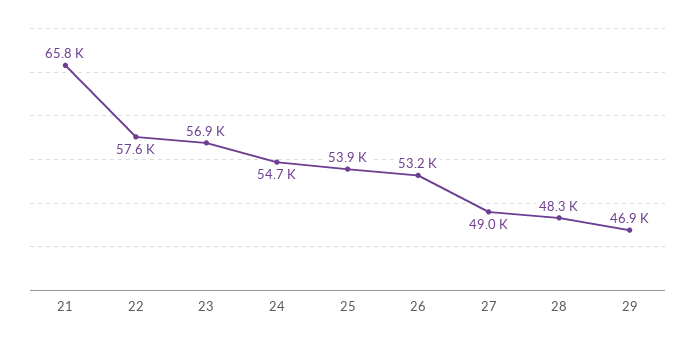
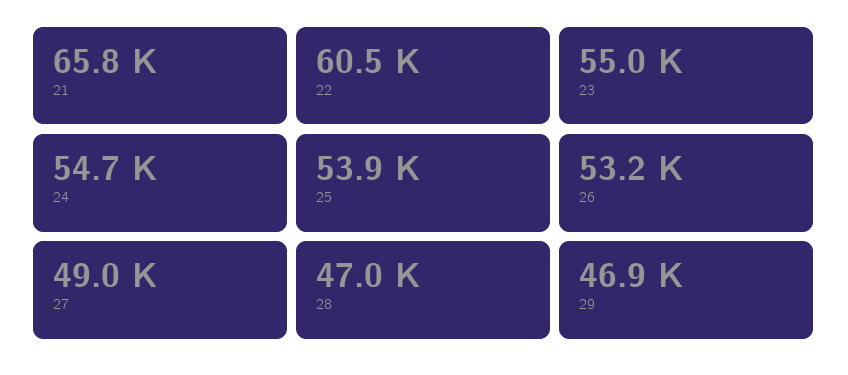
22: 57600 -> 60500
23: 56900 -> 55000
28: 48300 -> 47000

